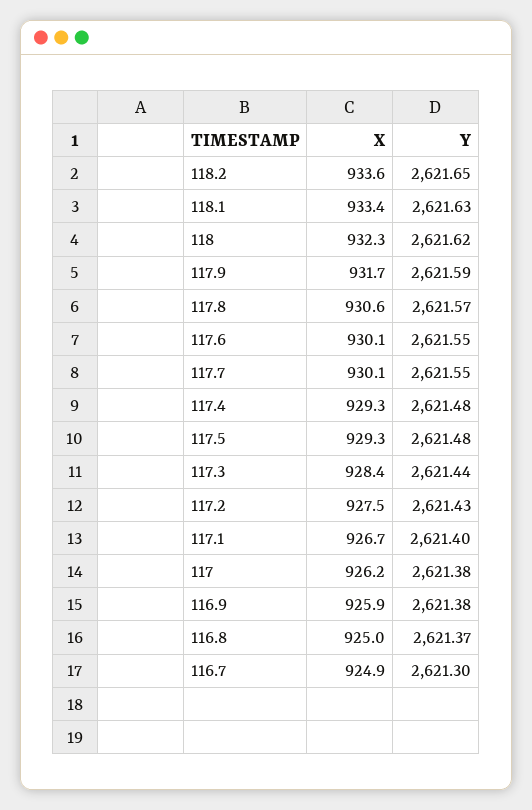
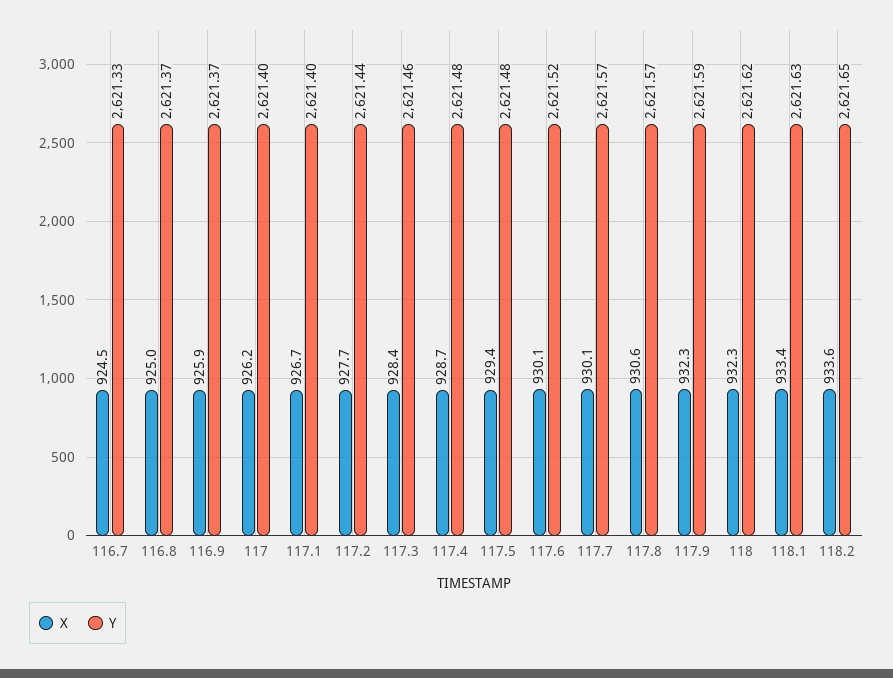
X, 117.9: 931.7 -> 932.3
Y, 117.6: 2621.55 -> 2621.52
Y, 117.7: 2621.55 -> 2621.57
X, 117.4: 929.3 -> 928.7
X, 117.5: 929.3 -> 929.4
Y, 117.3: 2621.44 -> 2621.46
X, 117.2: 927.5 -> 927.7
Y, 117.2: 2621.43 -> 2621.44
Y, 117: 2621.38 -> 2621.4
Y, 116.9: 2621.38 -> 2621.37
X, 116.7: 924.9 -> 924.5
Y, 116.7: 2621.3 -> 2621.33

